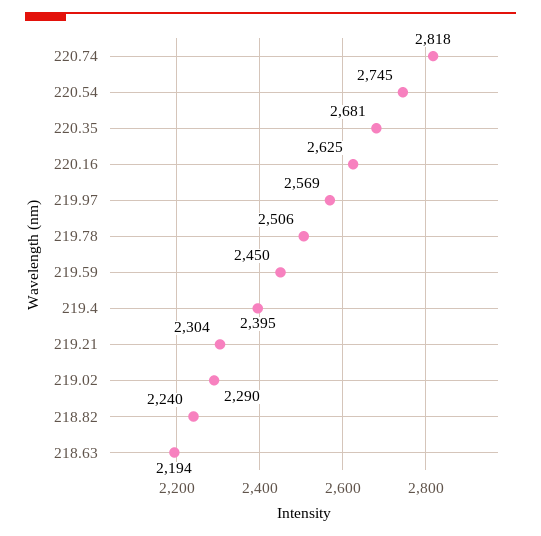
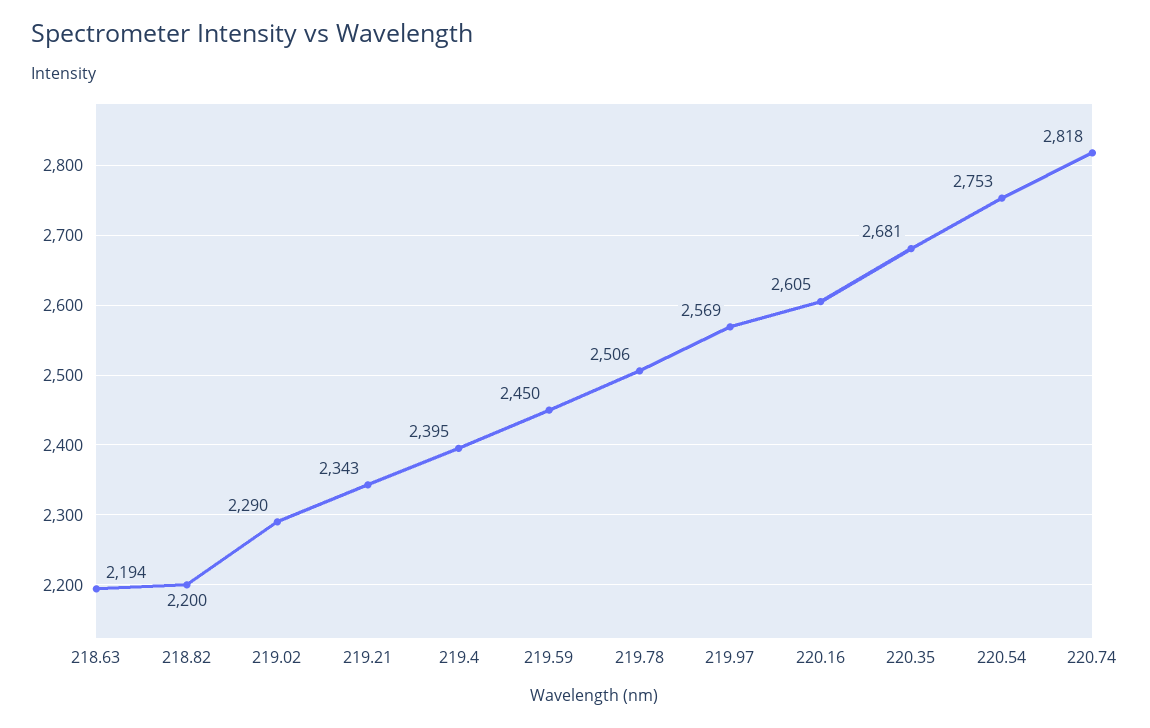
220.54: 2745 -> 2753
220.16: 2625 -> 2605
219.21: 2304 -> 2343
218.82: 2240 -> 2200

